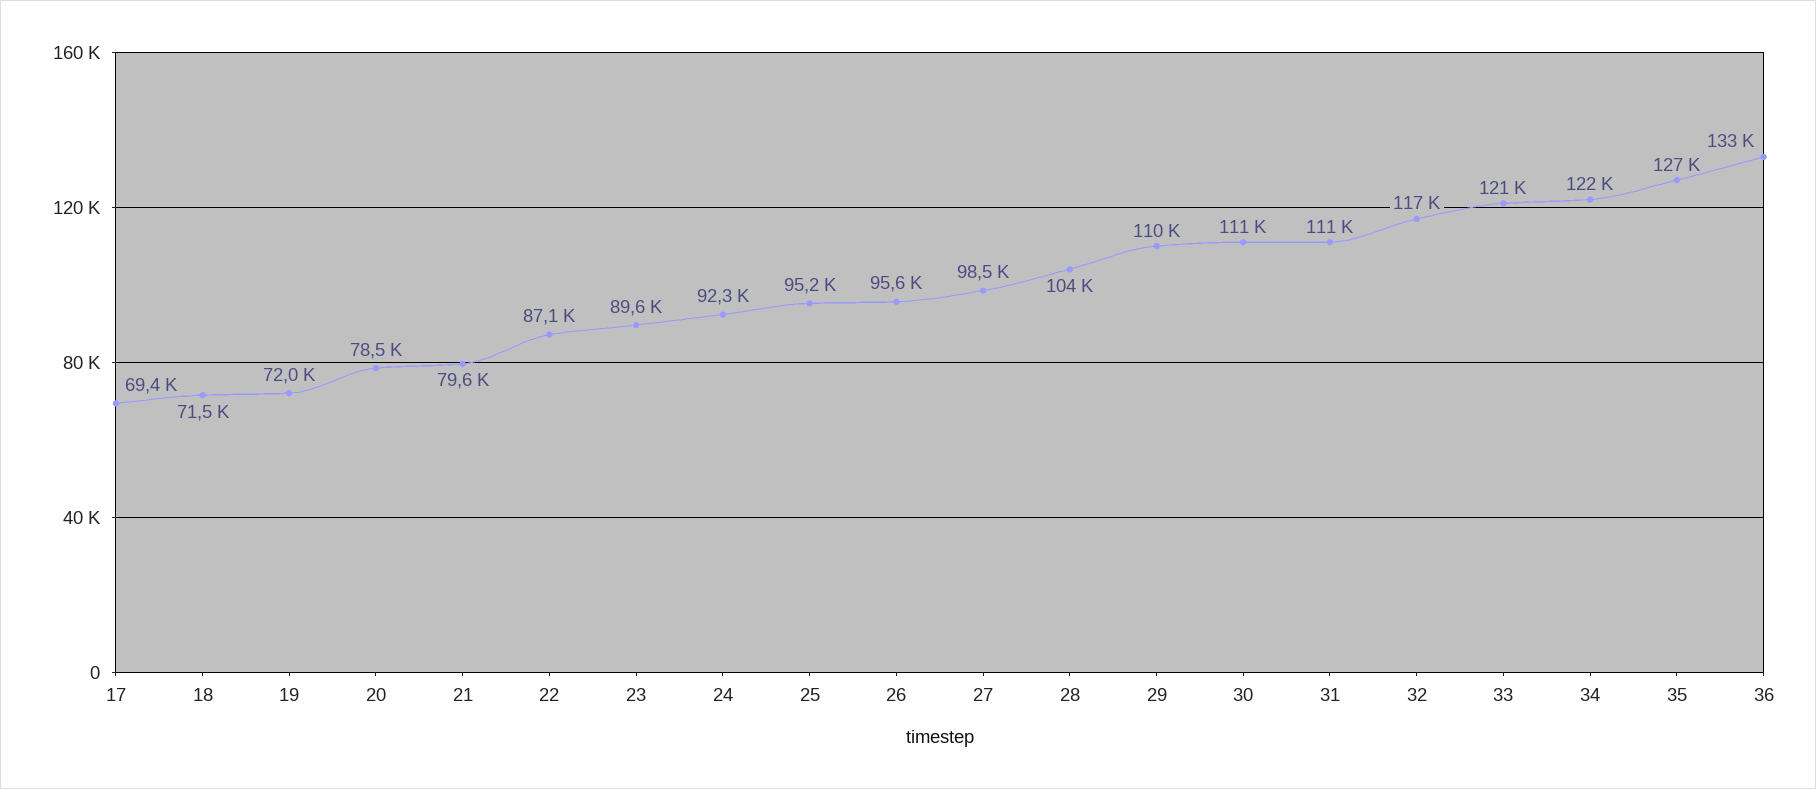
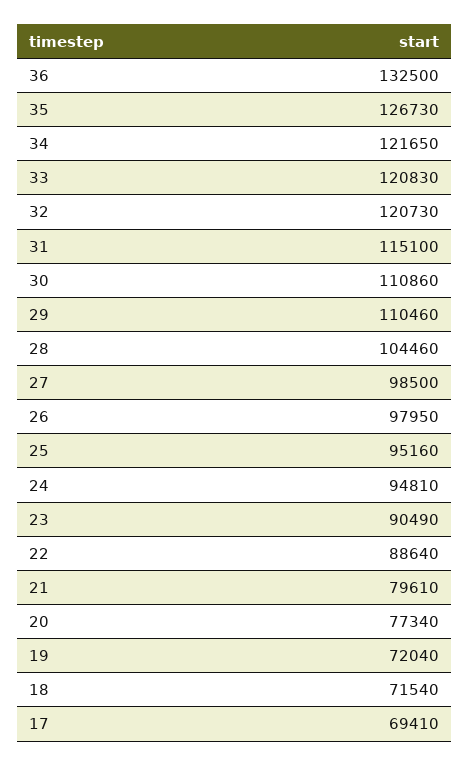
20: 78500 -> 77340
22: 87100 -> 88640
23: 89600 -> 90490
24: 92300 -> 94810
26: 95600 -> 97950
31: 111000 -> 115100
32: 117000 -> 120730

